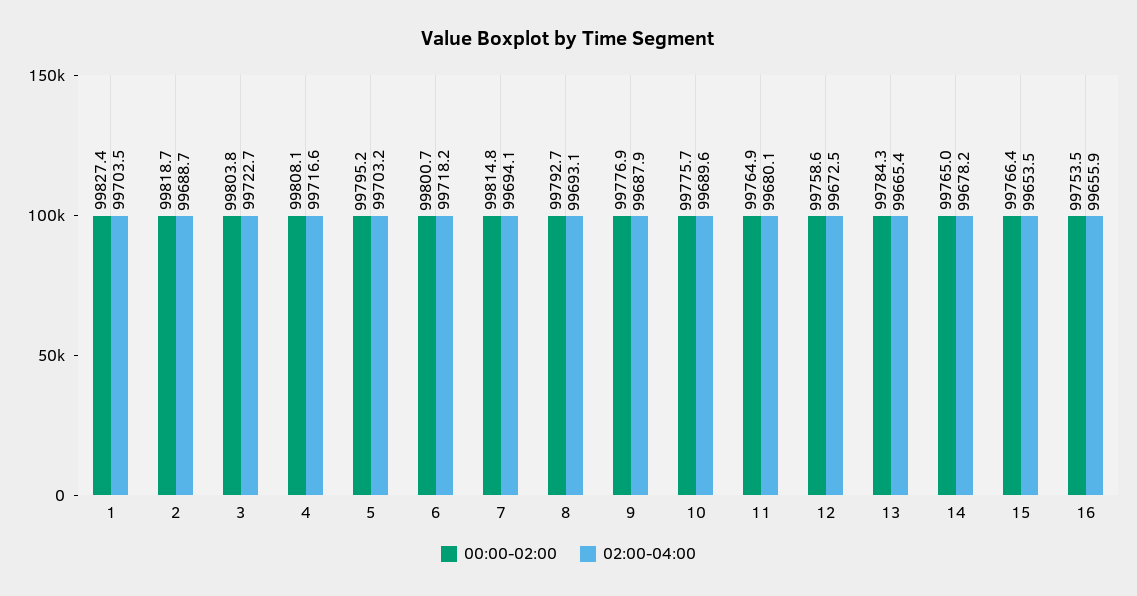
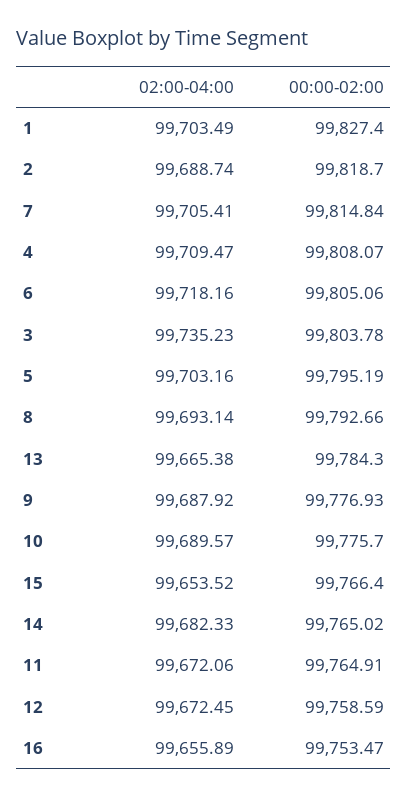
02:00-04:00, 3: 99722.7 -> 99735.23
02:00-04:00, 4: 99716.6 -> 99709.47
00:00-02:00, 6: 99800.7 -> 99805.06
02:00-04:00, 7: 99694.1 -> 99705.41
02:00-04:00, 11: 99680.1 -> 99672.06
02:00-04:00, 14: 99678.2 -> 99682.33

